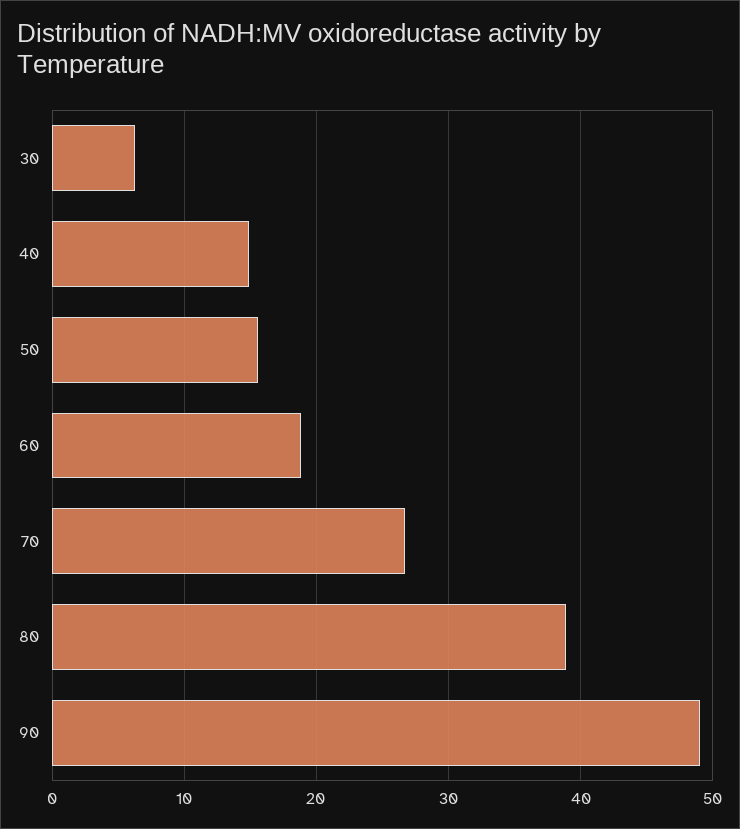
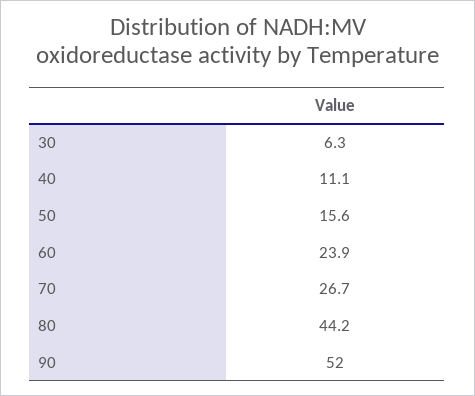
40: 15 -> 11.1
60: 19 -> 23.9
80: 39 -> 44.2
90: 49 -> 52

